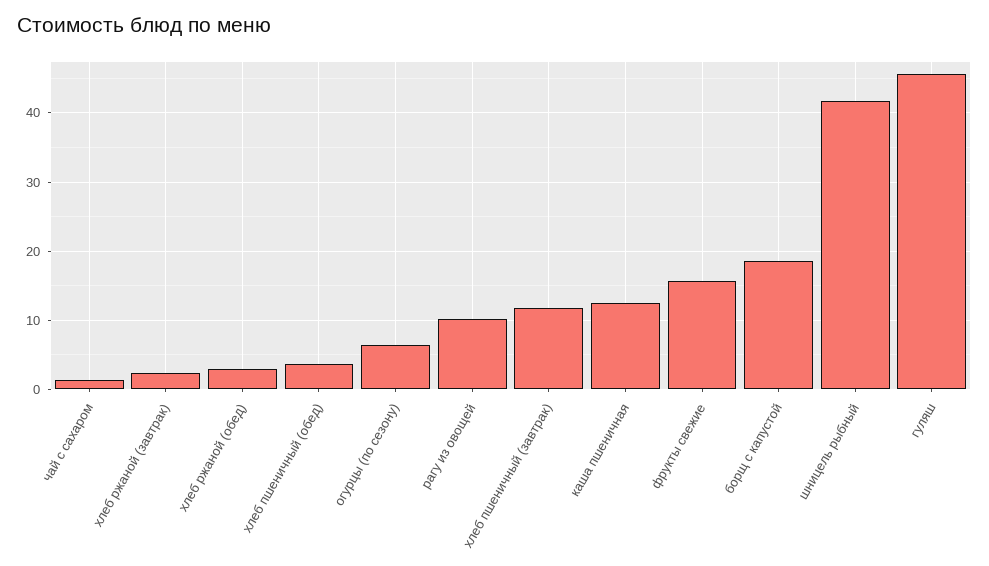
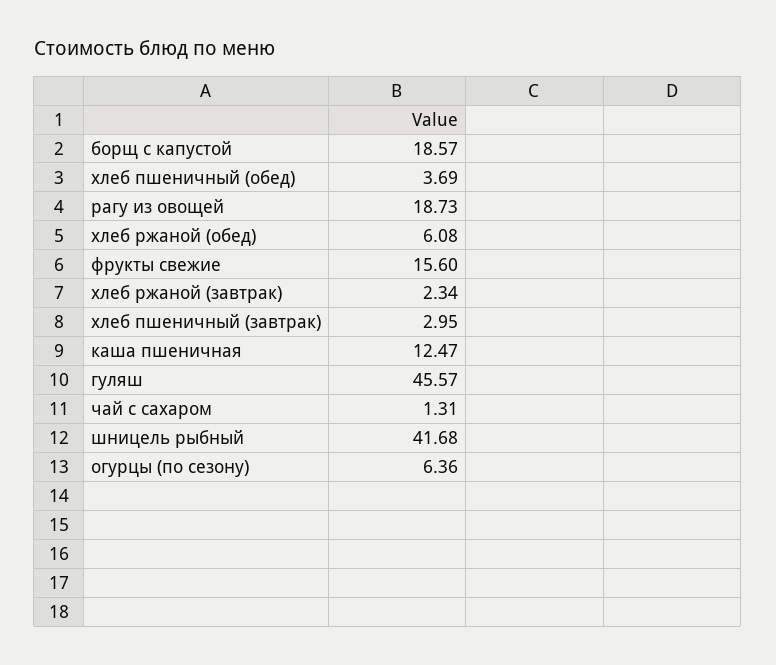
хлеб ржаной (обед): 3 -> 6.08
рагу из овощей: 10 -> 18.73
хлеб пшеничный (завтрак): 12 -> 2.95

